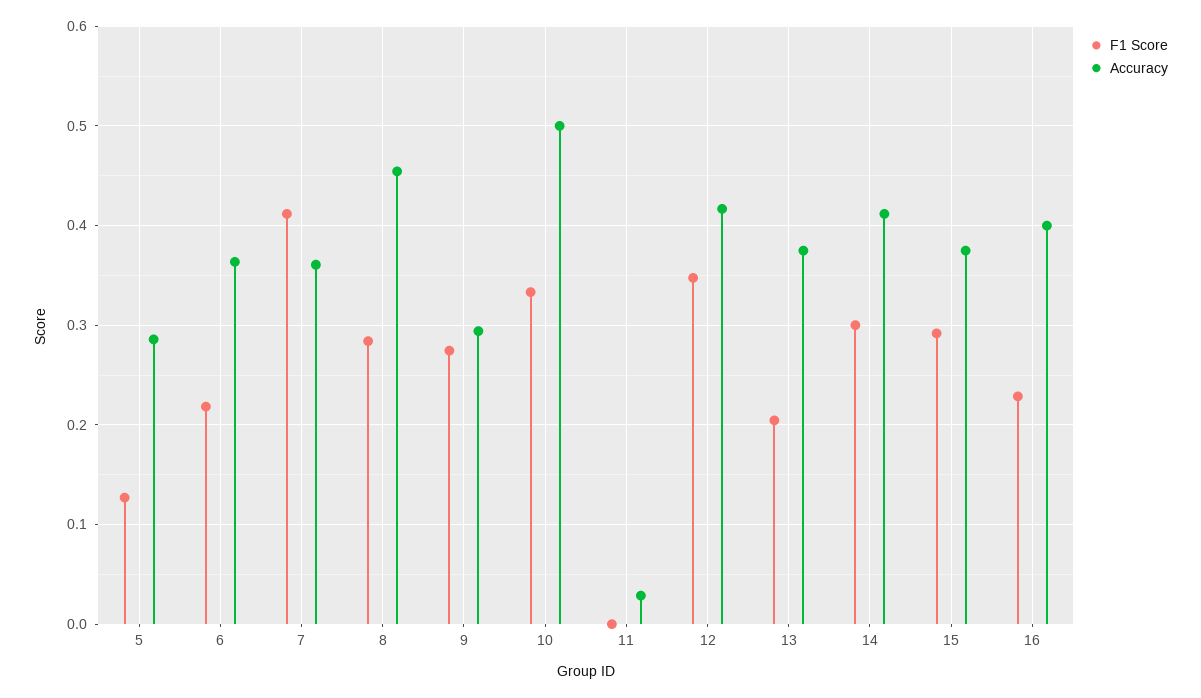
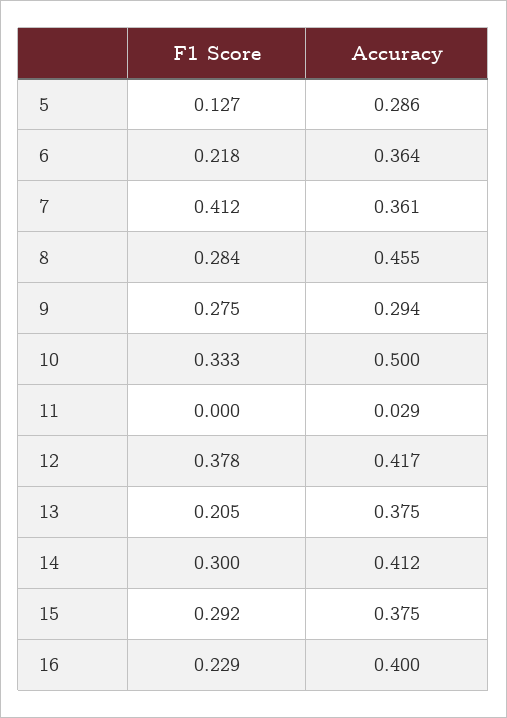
F1 Score, 12: 0.35 -> 0.378

